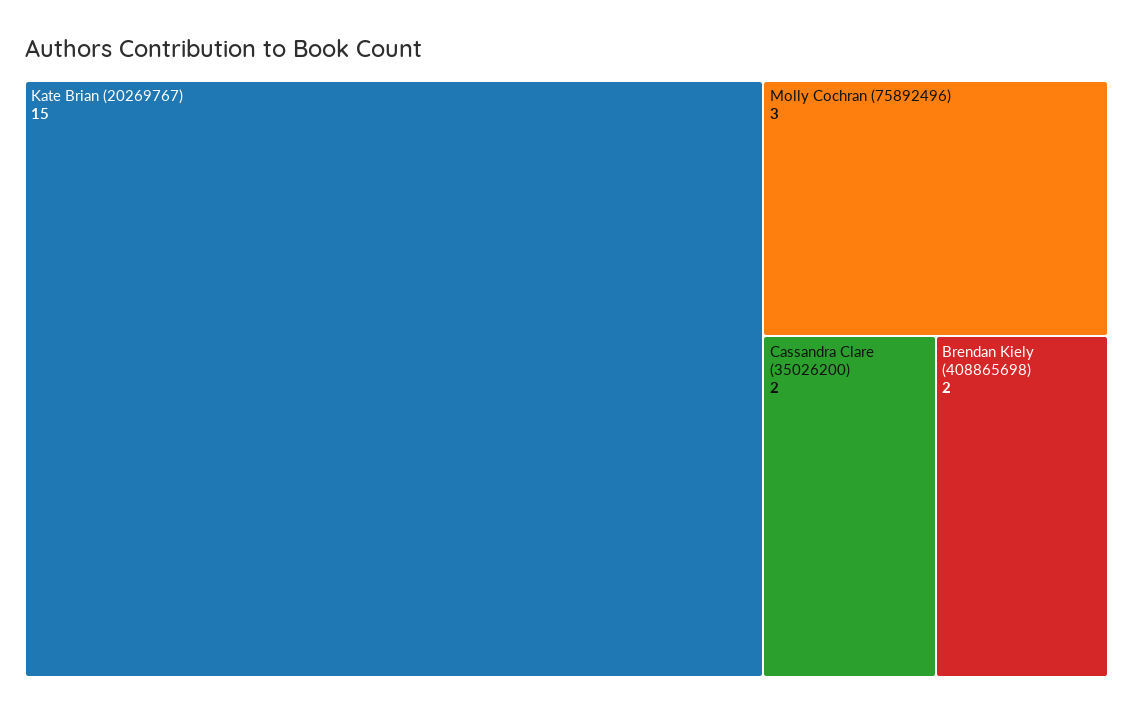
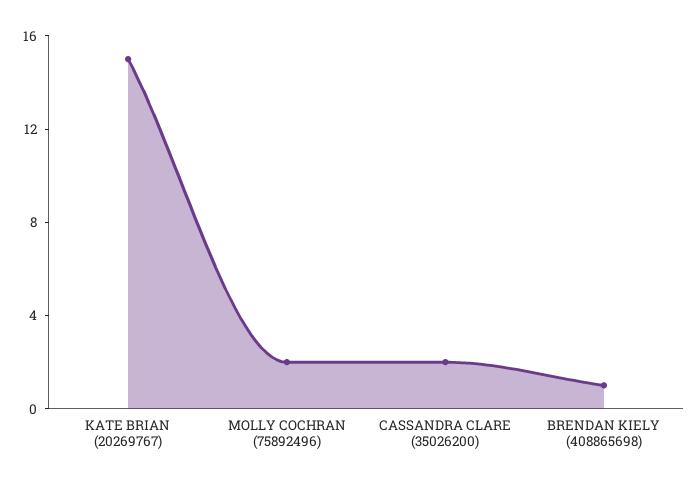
Molly Cochran (75892496): 3 -> 2
Brendan Kiely (408865698): 2 -> 1

